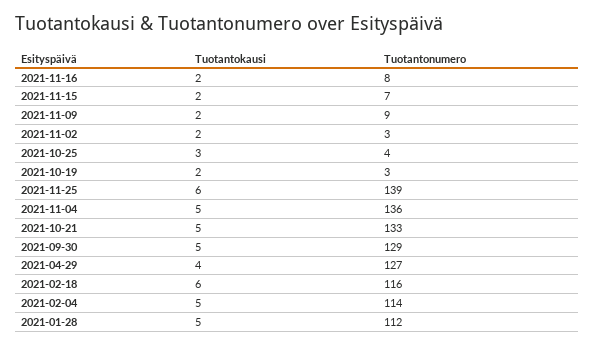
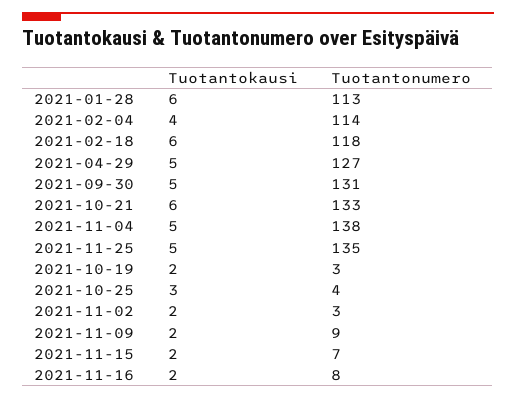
Tuotantokausi, 2021-11-25: 6 -> 5
Tuotantonumero, 2021-11-25: 139 -> 135
Tuotantonumero, 2021-11-04: 136 -> 138
Tuotantokausi, 2021-10-21: 5 -> 6
Tuotantonumero, 2021-09-30: 129 -> 131
Tuotantokausi, 2021-04-29: 4 -> 5
Tuotantonumero, 2021-02-18: 116 -> 118
Tuotantokausi, 2021-02-04: 5 -> 4
Tuotantokausi, 2021-01-28: 5 -> 6
Tuotantonumero, 2021-01-28: 112 -> 113

